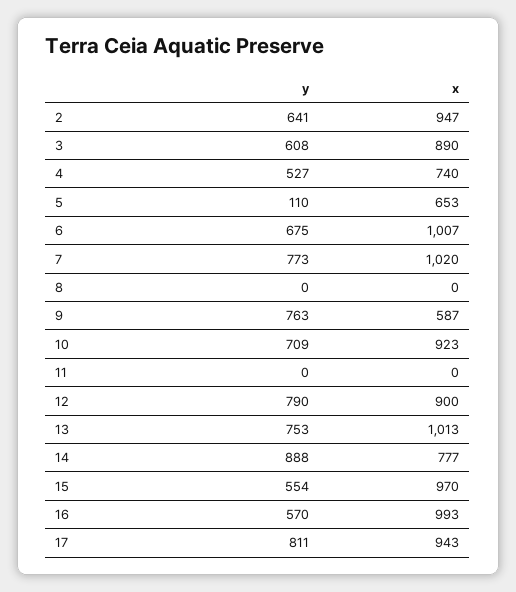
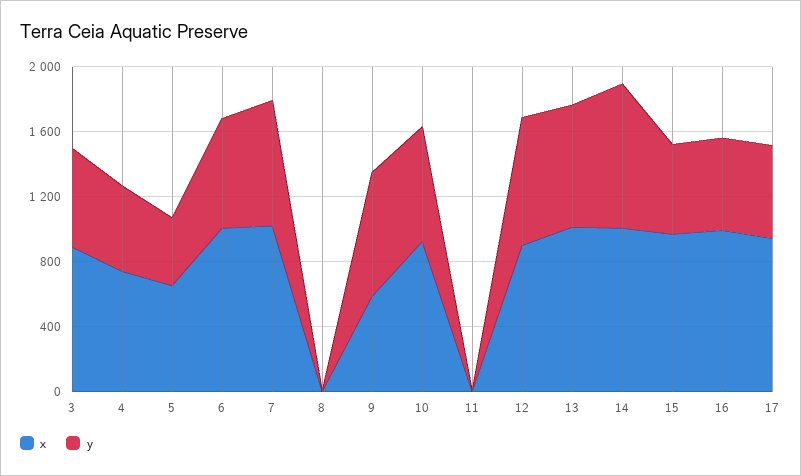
y, 2: 641 -> none
x, 2: 947 -> none
y, 5: 110 -> 400
x, 14: 777 -> 1000
y, 17: 811 -> 600

